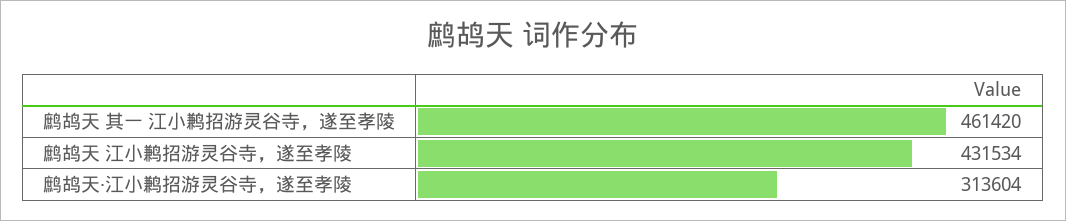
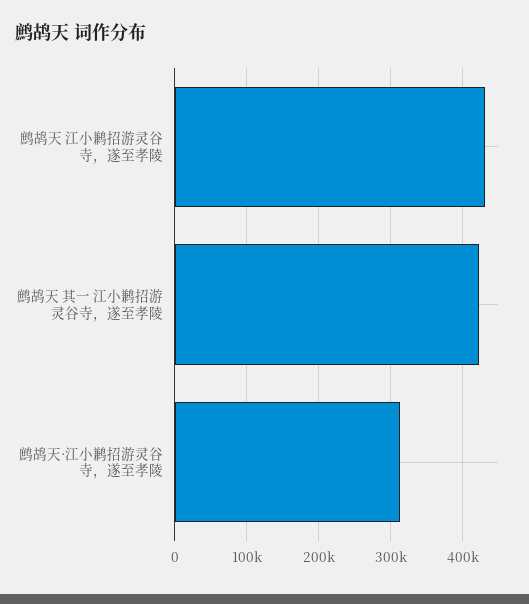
鹧鸪天 其一 江小鹣招游灵谷寺，遂至孝陵: 461420 -> 420000

